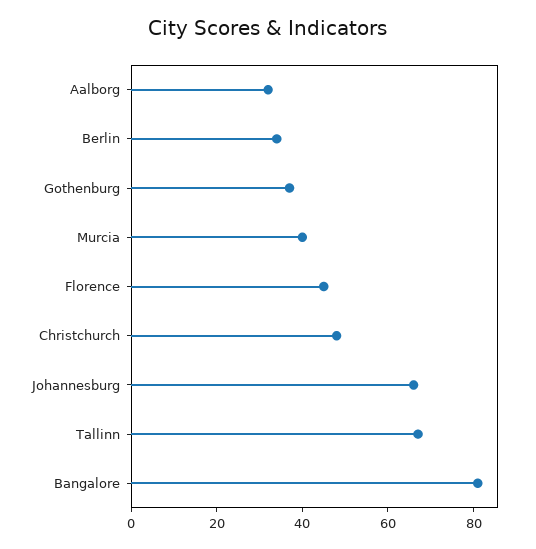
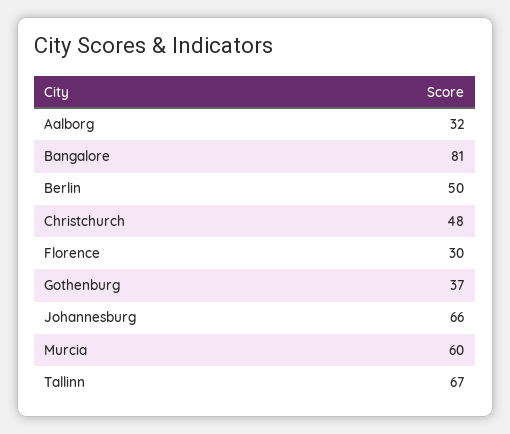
Berlin: 35 -> 50
Murcia: 40 -> 60
Florence: 45 -> 30

